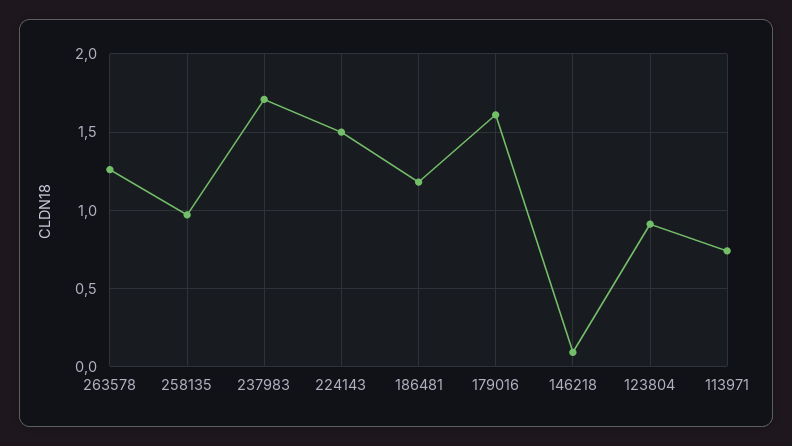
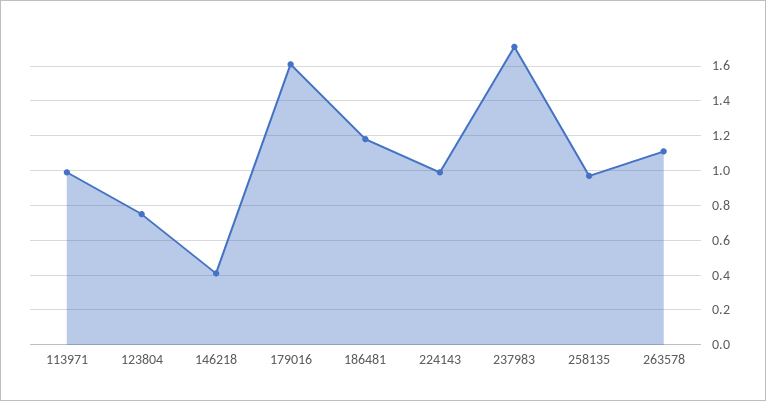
263578: 1.25 -> 1.1
224143: 1.5 -> 1
146218: 0.1 -> 0.4
123804: 0.9 -> 0.75
113971: 0.75 -> 1

